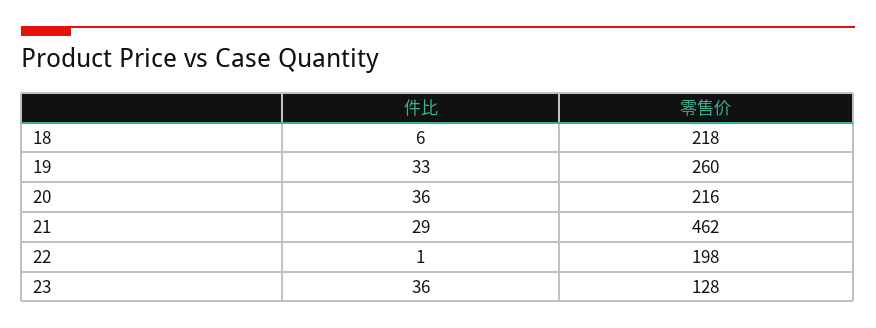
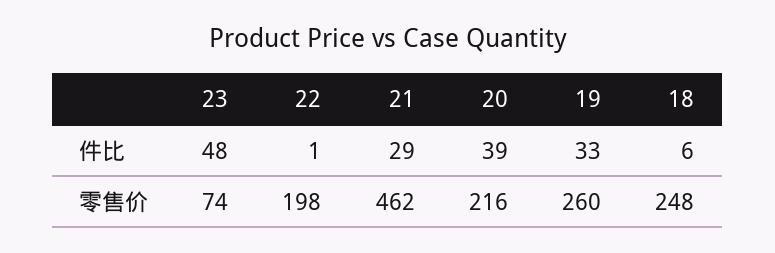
零售价, 18: 218 -> 248
件比, 20: 36 -> 39
件比, 23: 36 -> 48
零售价, 23: 128 -> 74

